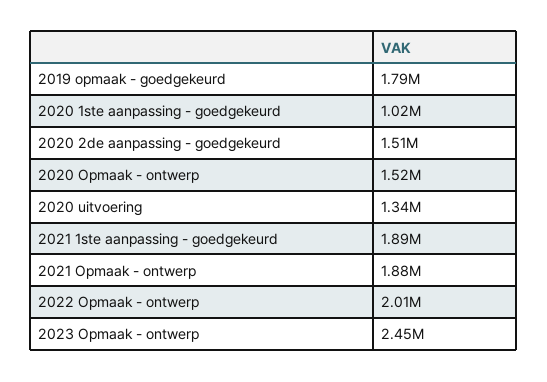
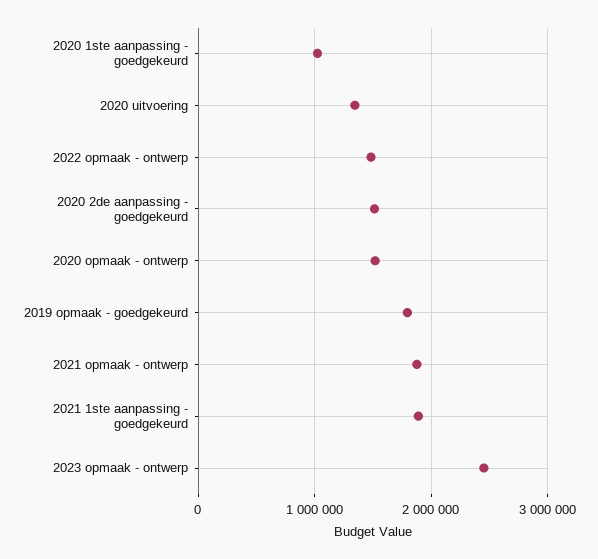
2022 Opmaak - ontwerp: 2010000 -> 1500000

